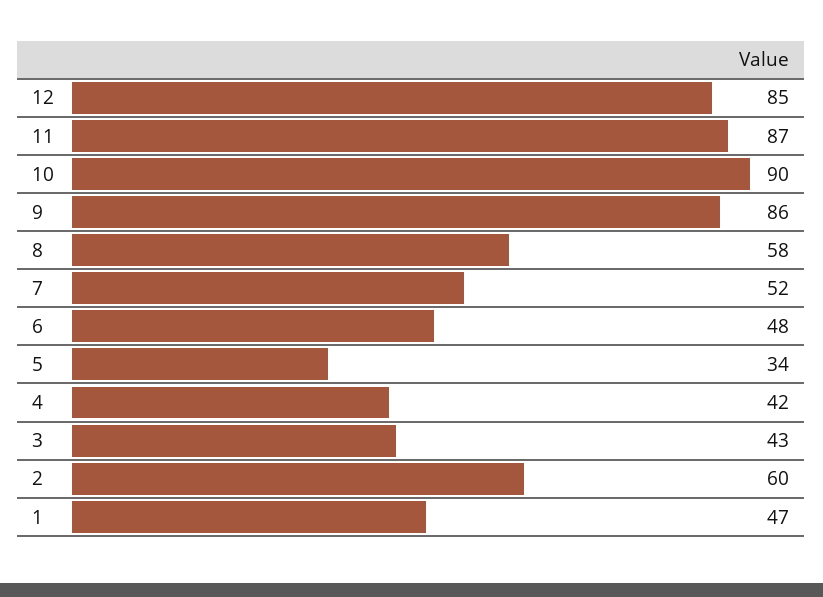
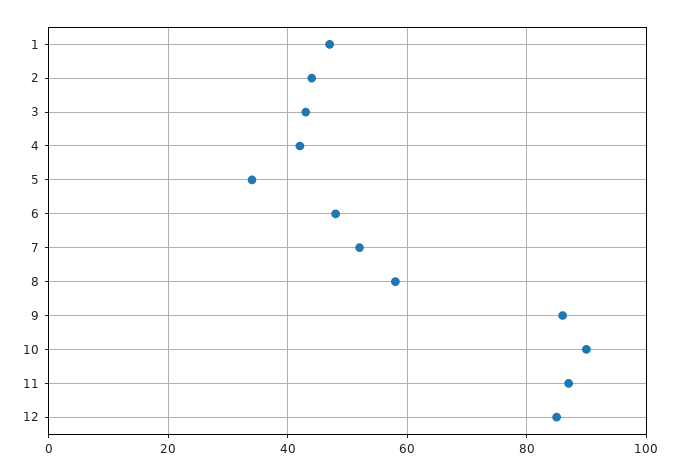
2: 60 -> 45

